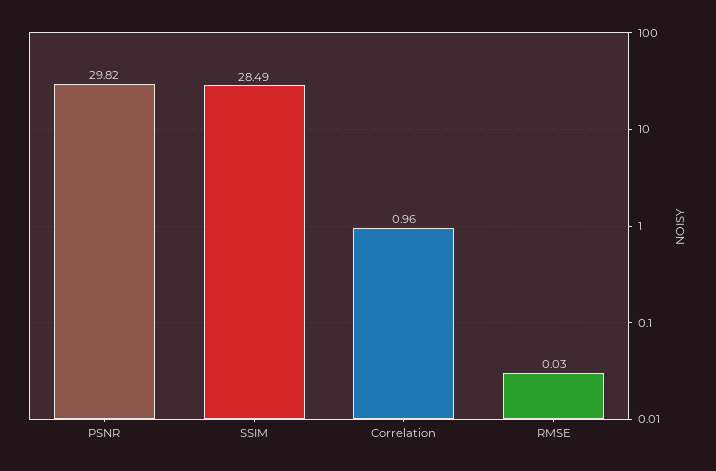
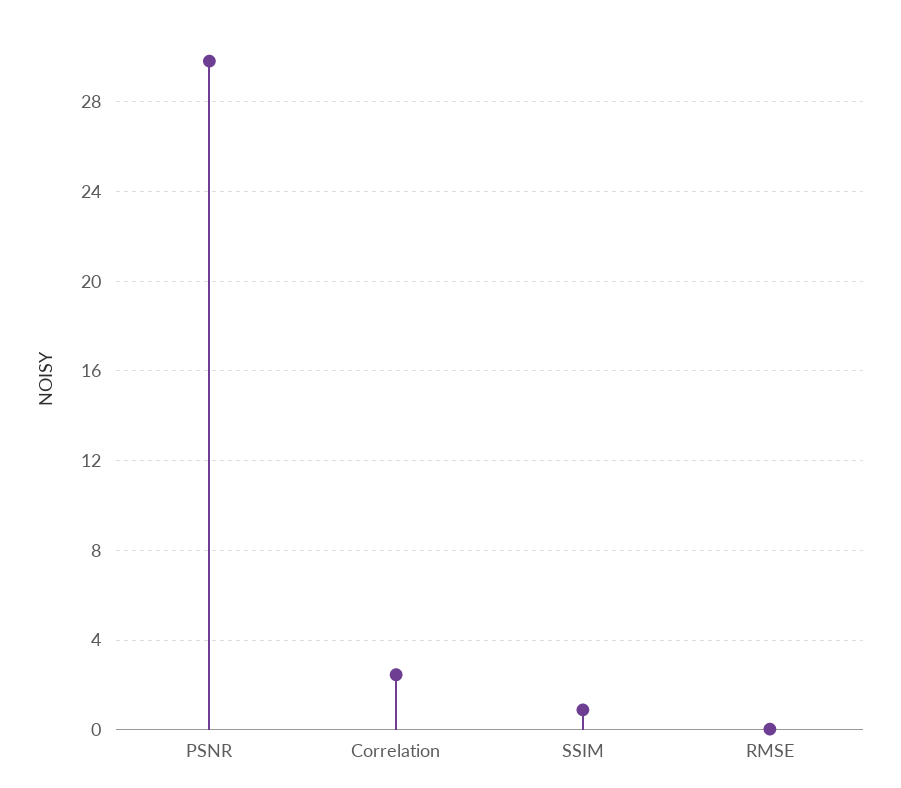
SSIM: 28.49 -> 1
Correlation: 0.96 -> 2.5

